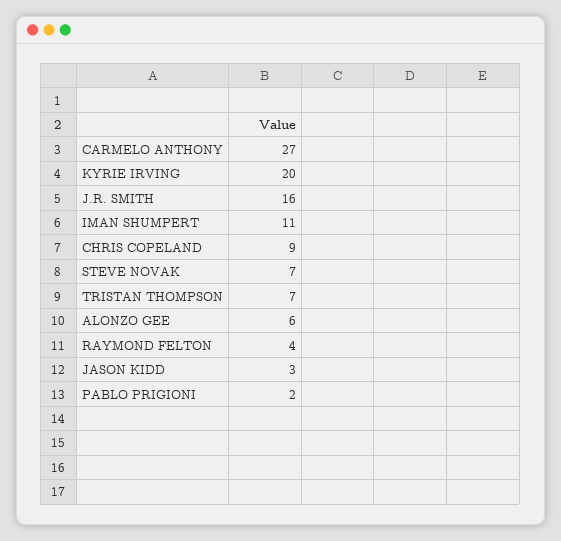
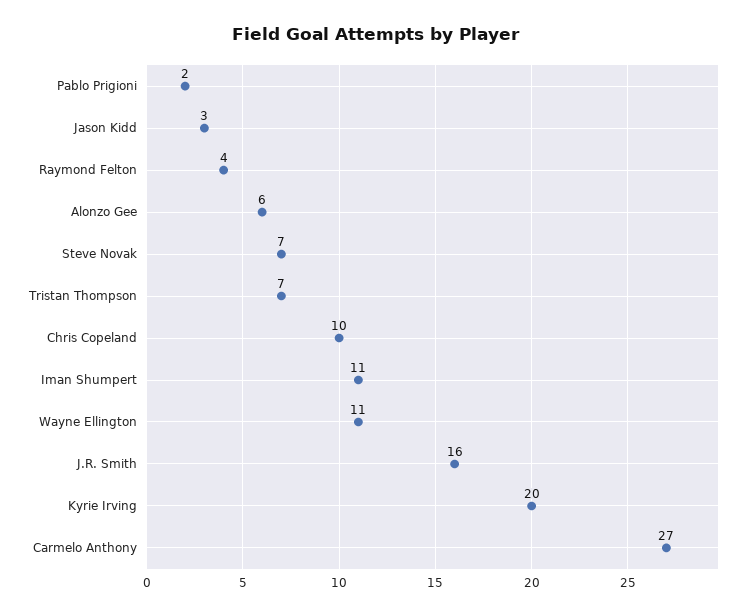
CHRIS COPELAND: 9 -> 10
Wayne Ellington: none -> 11

